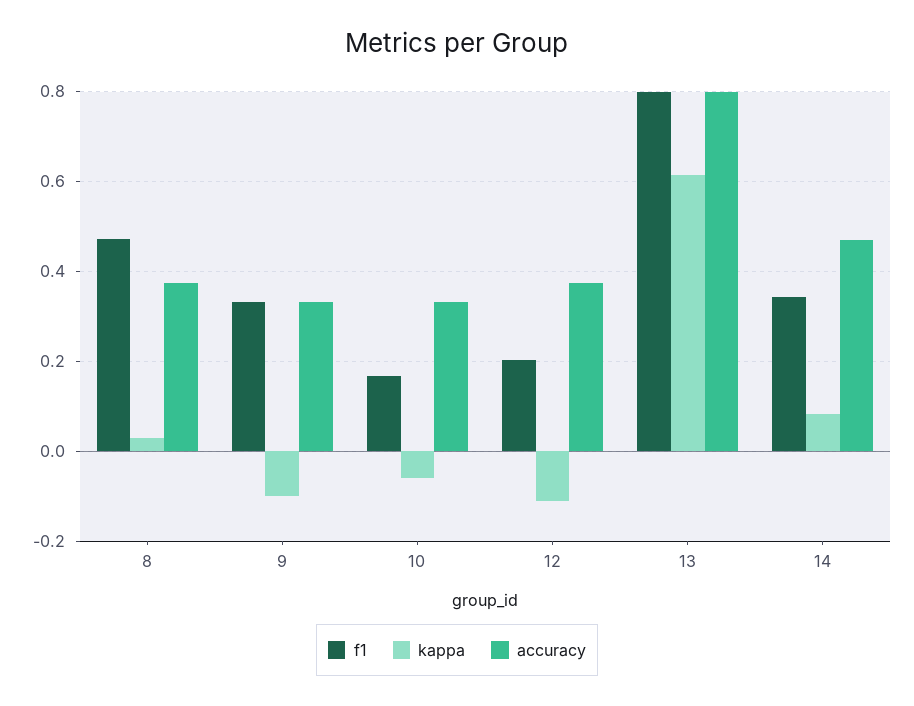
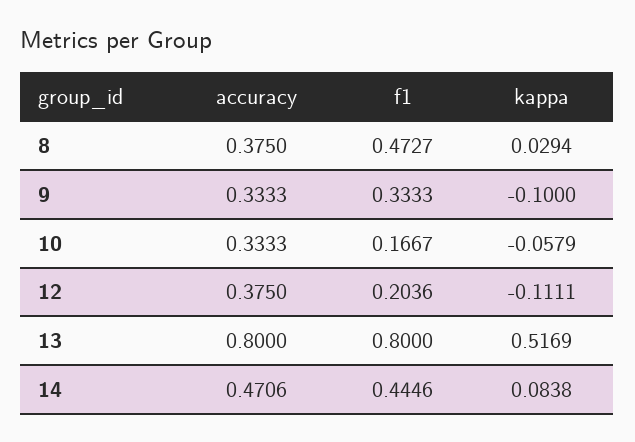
kappa, 13: 0.62 -> 0.5169
f1, 14: 0.34 -> 0.4446

